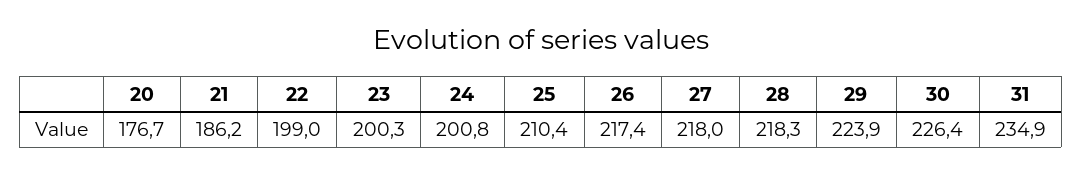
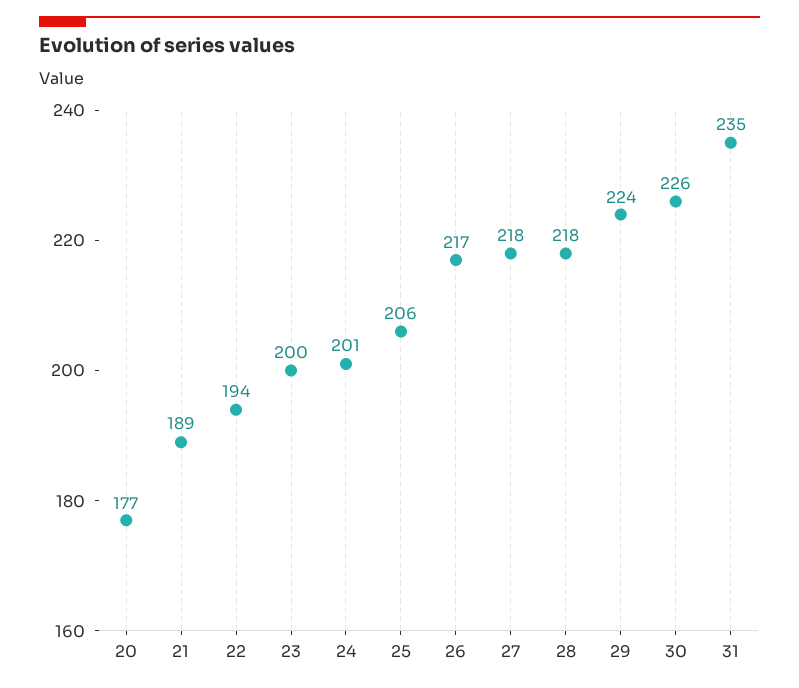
21: 186.2 -> 189
22: 199 -> 194
25: 210.4 -> 206

